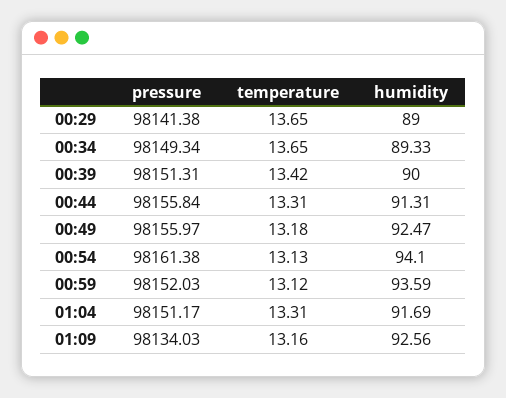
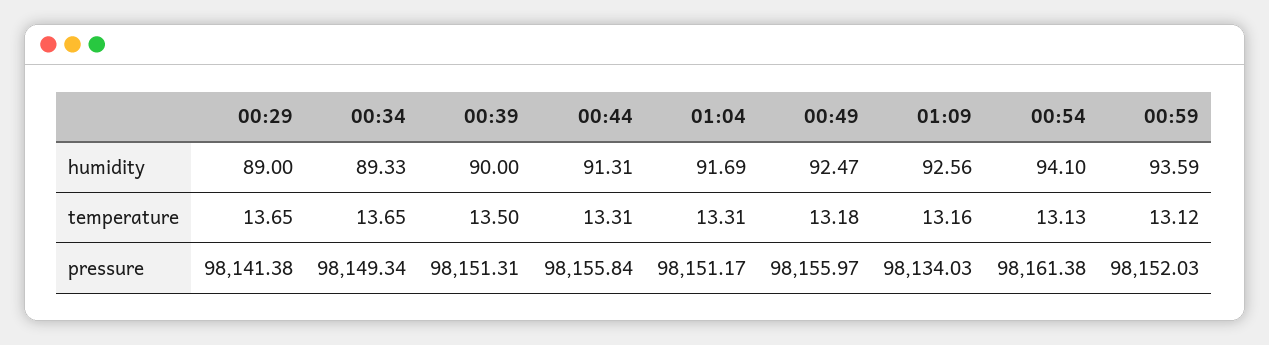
temperature, 00:39: 13.42 -> 13.5

